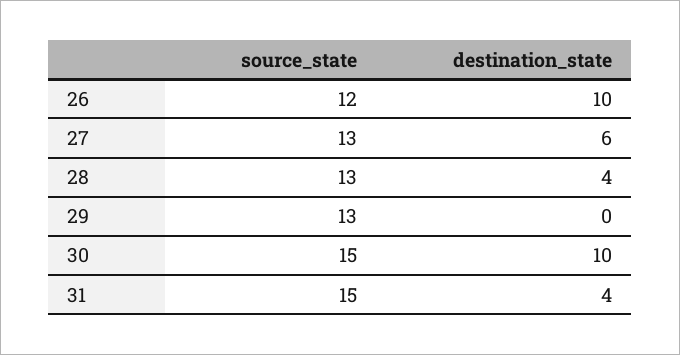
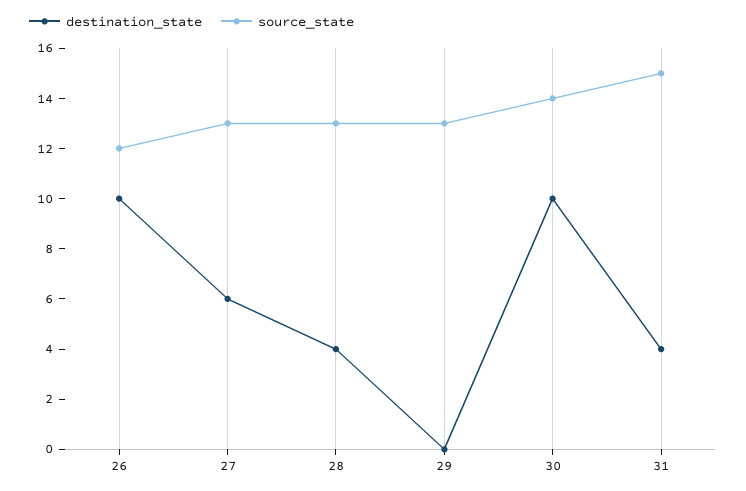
source_state, 30: 15 -> 14

